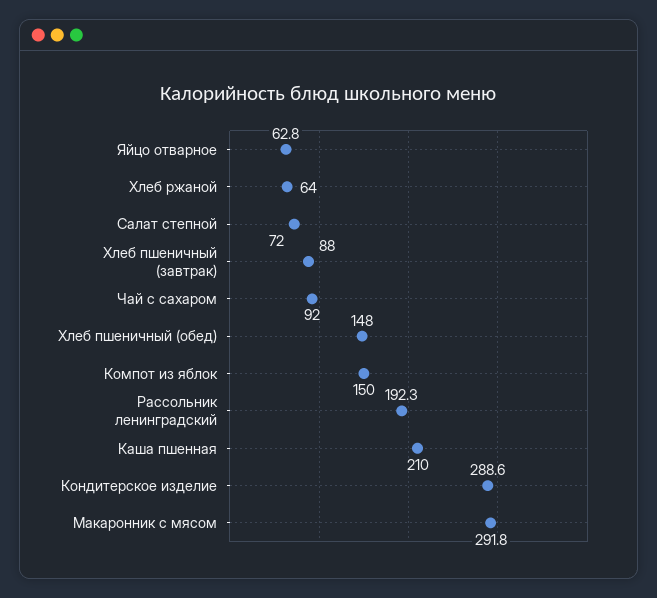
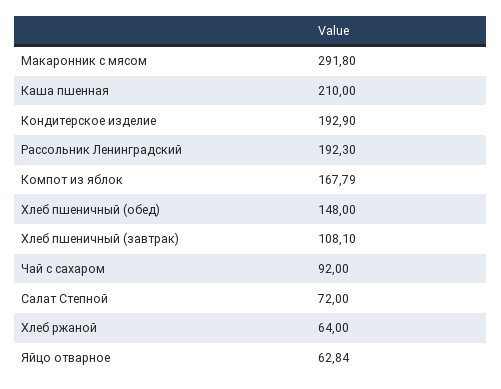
Хлеб пшеничный (завтрак): 88 -> 108.1
Компот из яблок: 150 -> 167.79
Кондитерское изделие: 288.6 -> 192.9

